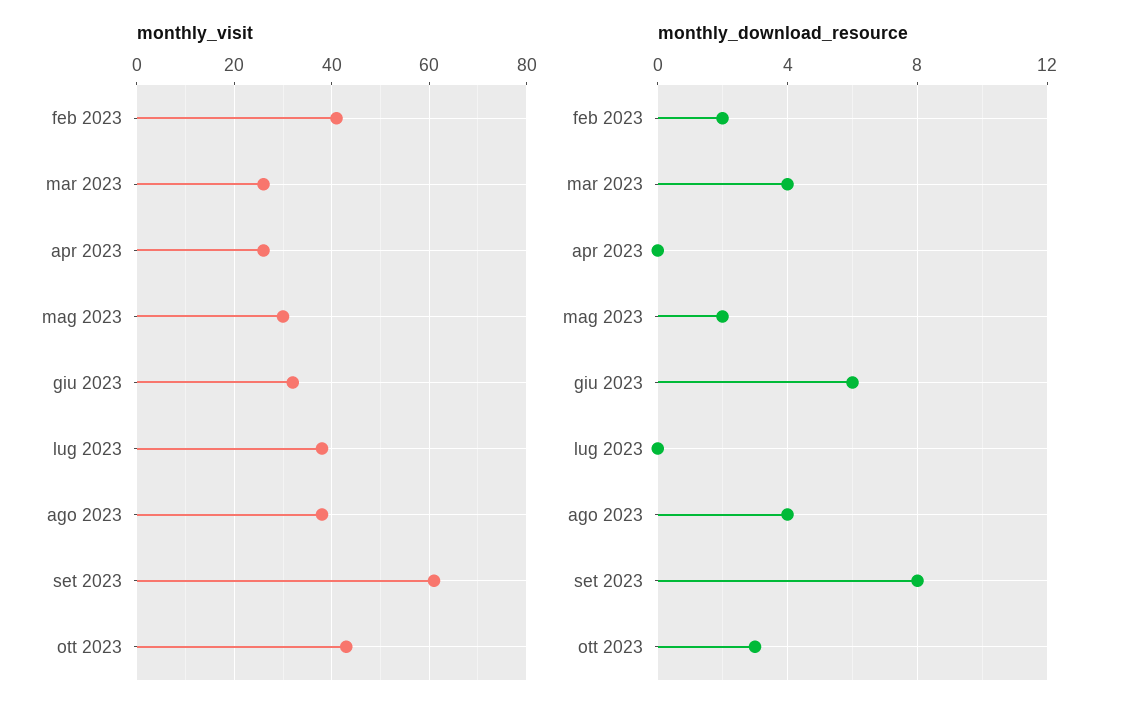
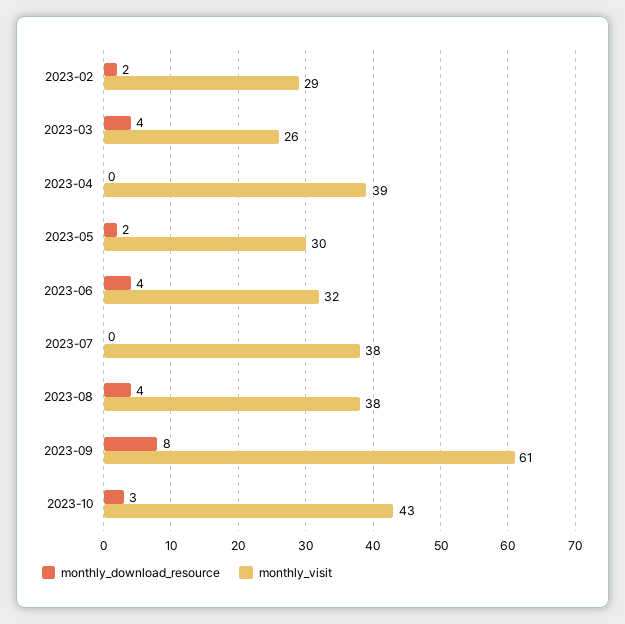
monthly_visit, feb 2023: 40 -> 29
monthly_visit, apr 2023: 25 -> 39
monthly_download_resource, giu 2023: 6 -> 4

